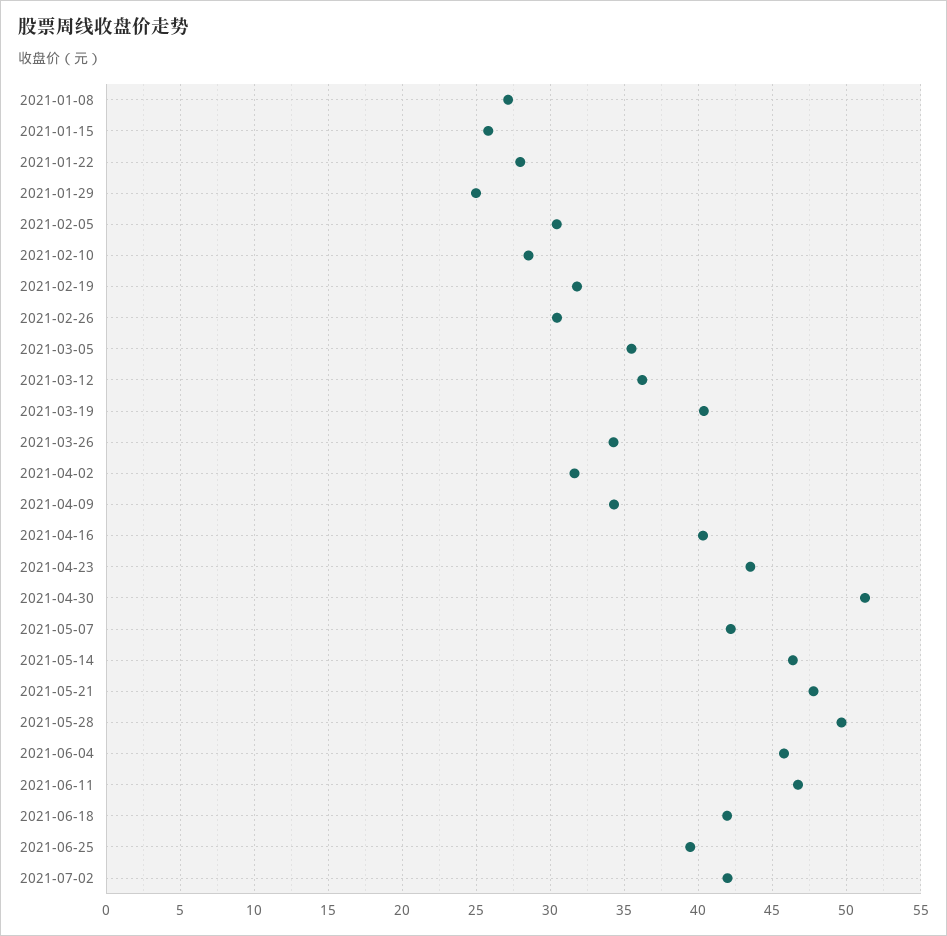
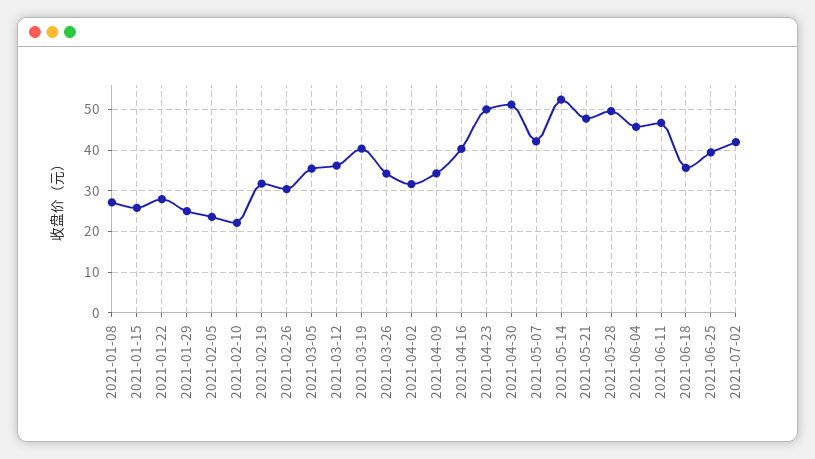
2021-02-05: 30.5 -> 24
2021-02-10: 28.5 -> 22
2021-04-23: 43.5 -> 50
2021-05-14: 46.5 -> 52
2021-06-18: 42 -> 36

